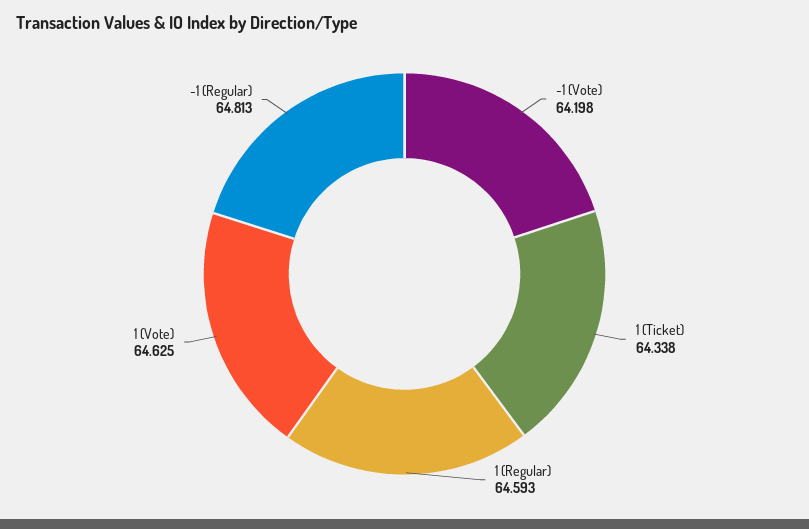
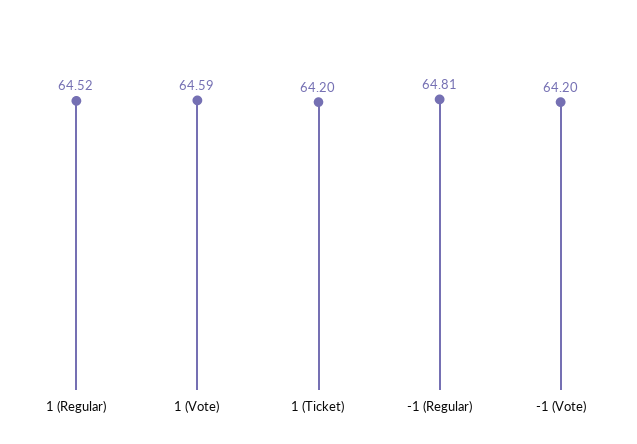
1 (Ticket): 64.338 -> 64.2
1 (Regular): 64.593 -> 64.52
1 (Vote): 64.625 -> 64.59

